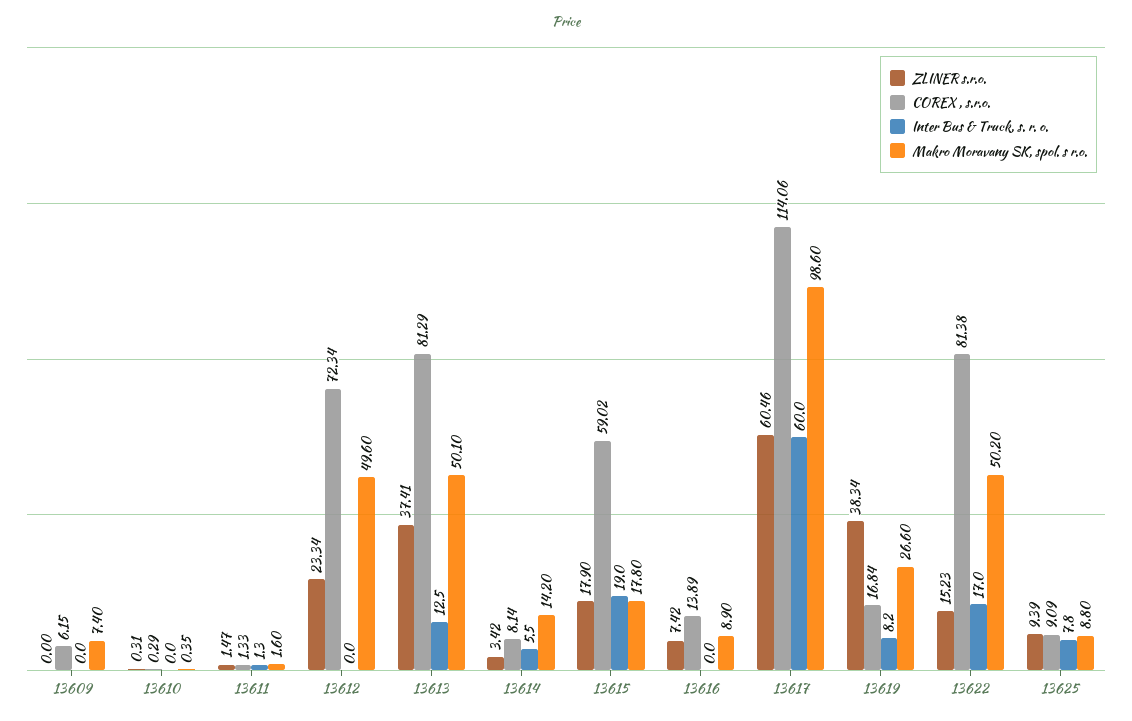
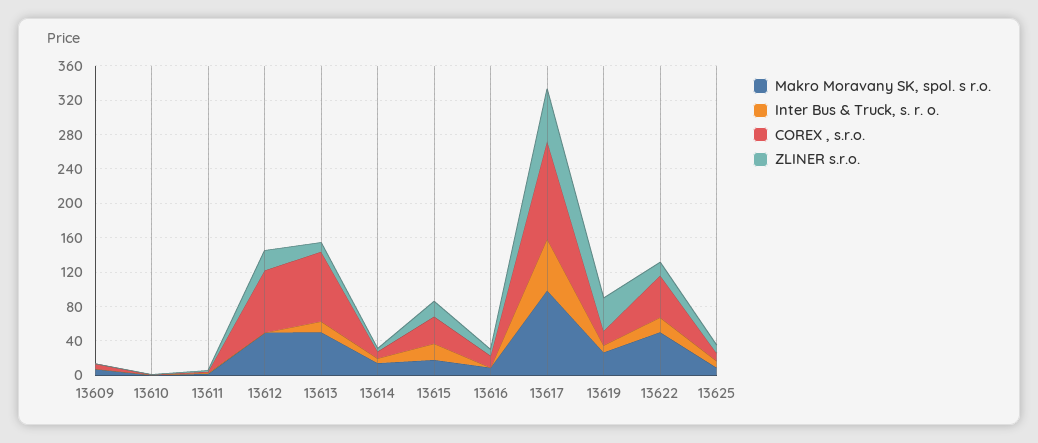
ZLINER s.r.o., 13613: 37.41 -> 10
COREX , s.r.o., 13615: 59.02 -> 30
COREX , s.r.o., 13622: 81.38 -> 50

